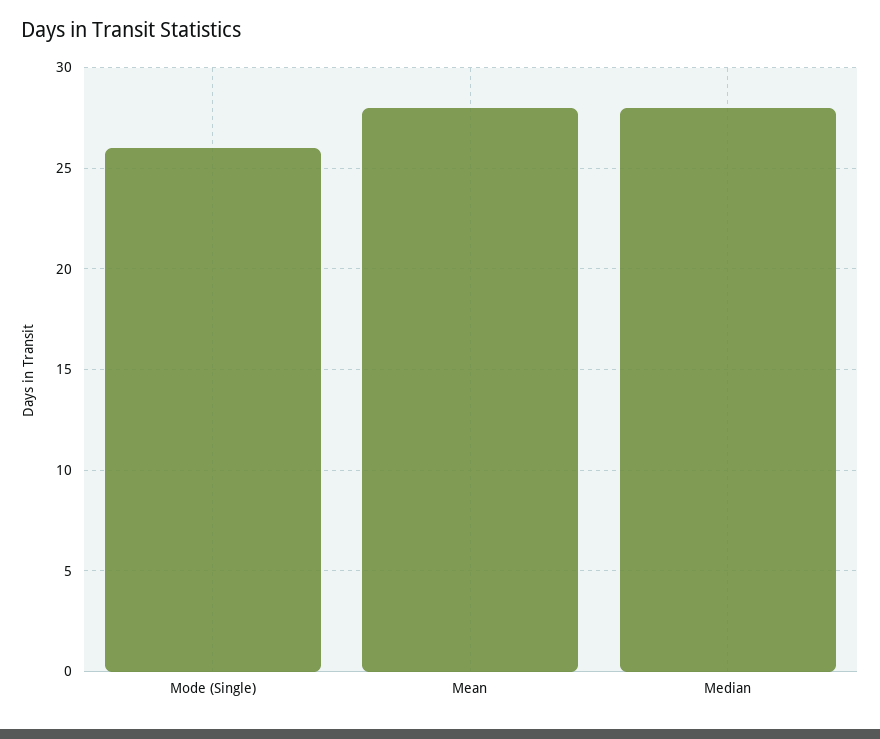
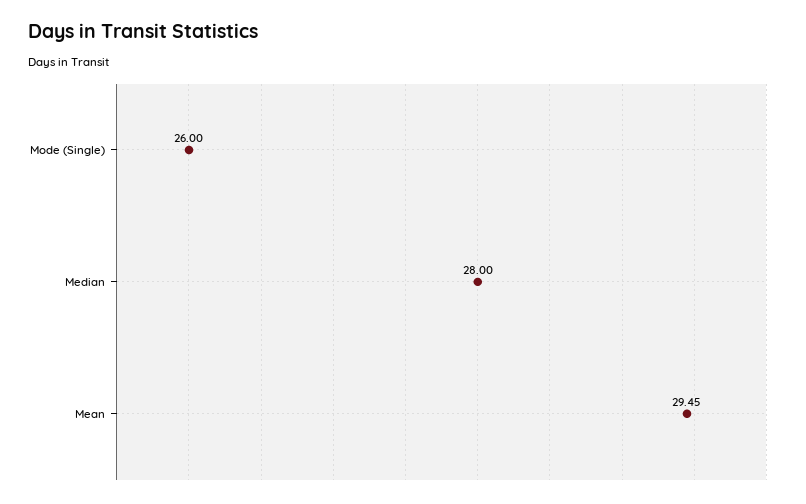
Mean: 28 -> 29.45

